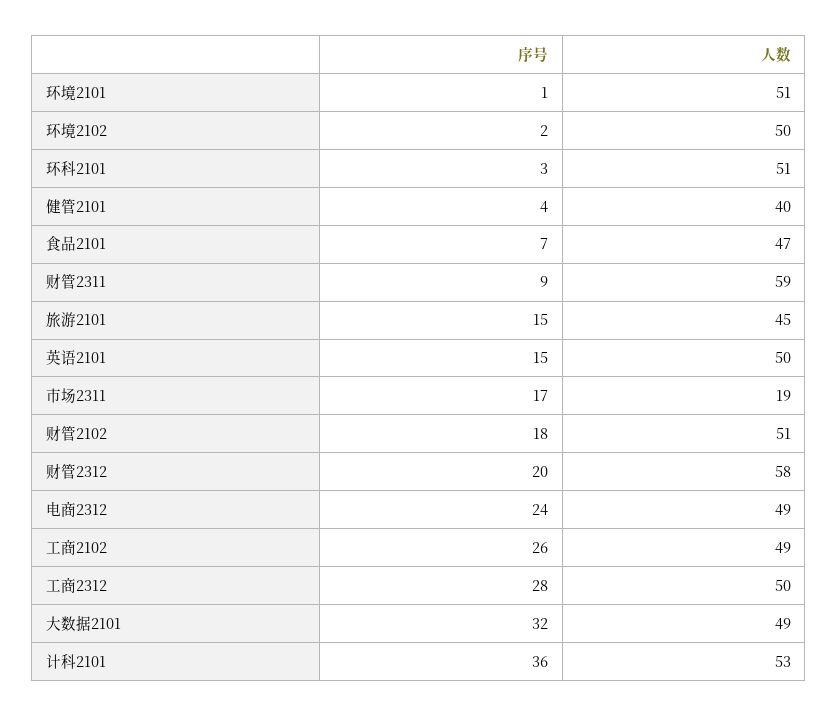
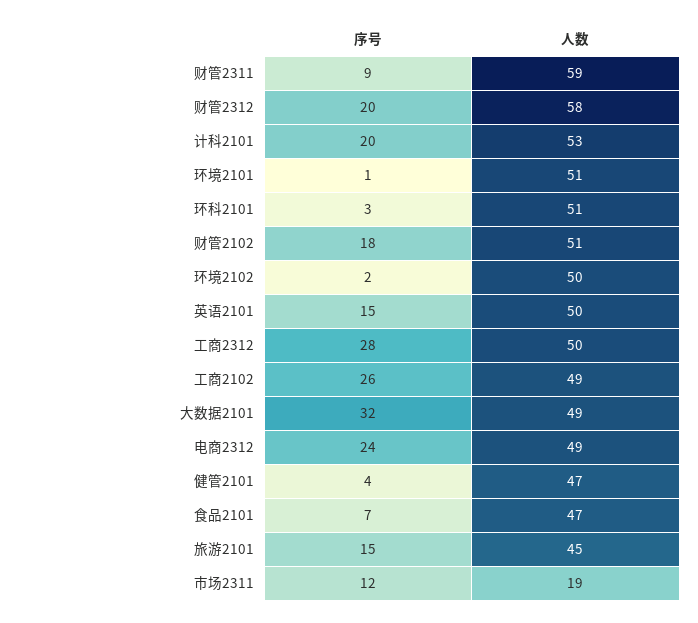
人数, 健管2101: 40 -> 47
序号, 市场2311: 17 -> 12
序号, 计科2101: 36 -> 20

